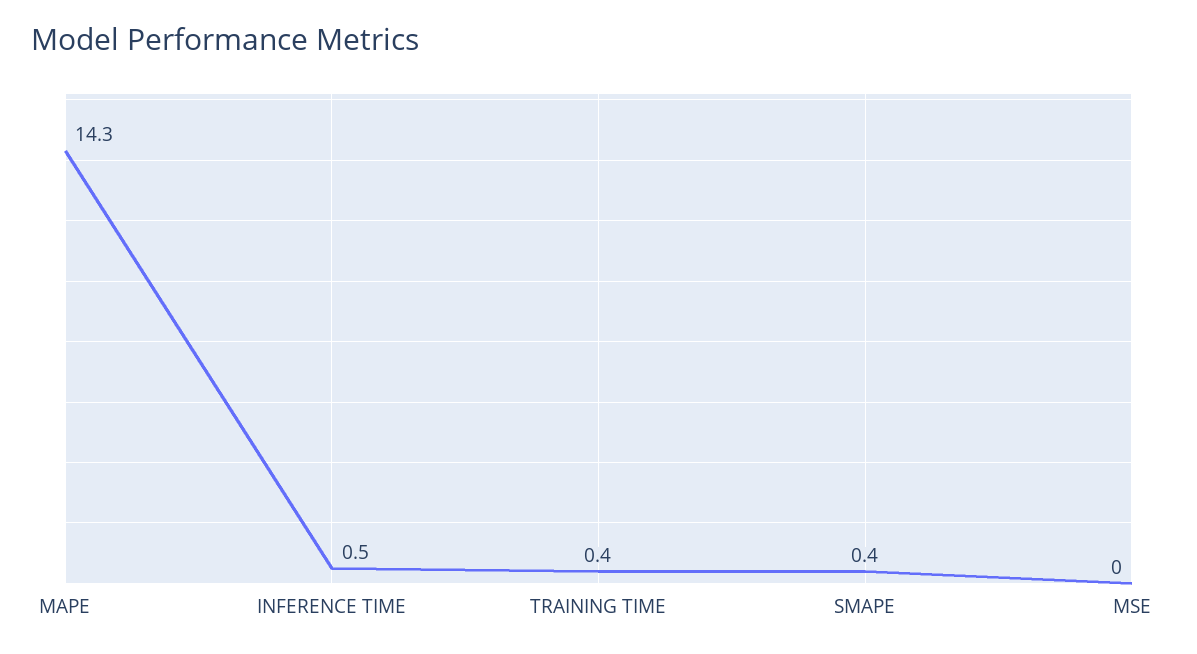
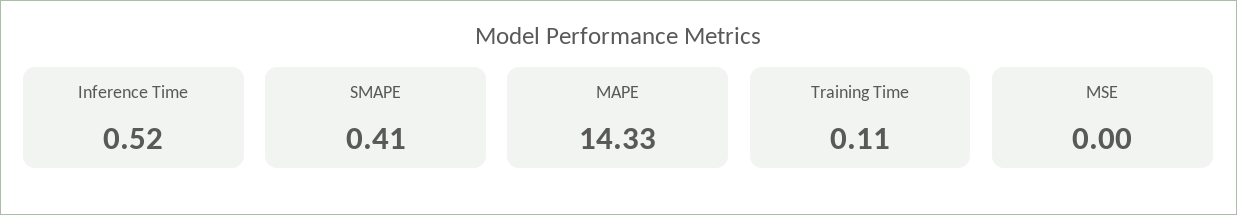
TRAINING TIME: 0.4 -> 0.11

